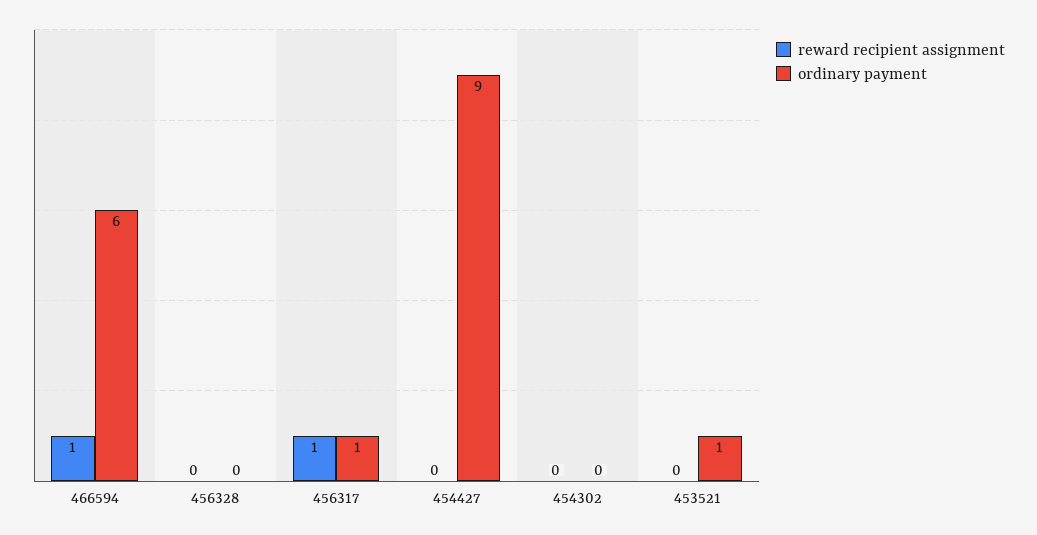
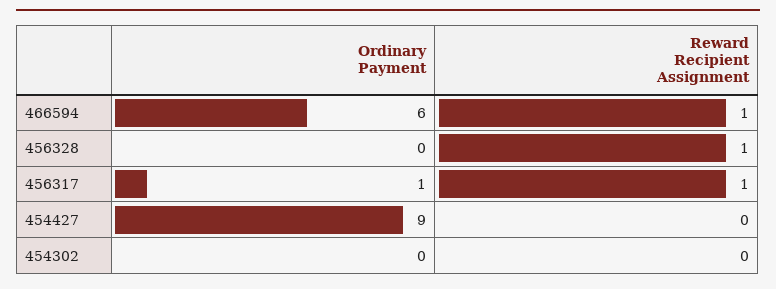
reward recipient assignment, 456328: 0 -> 1
reward recipient assignment, 453521: 0 -> none
ordinary payment, 453521: 1 -> none

